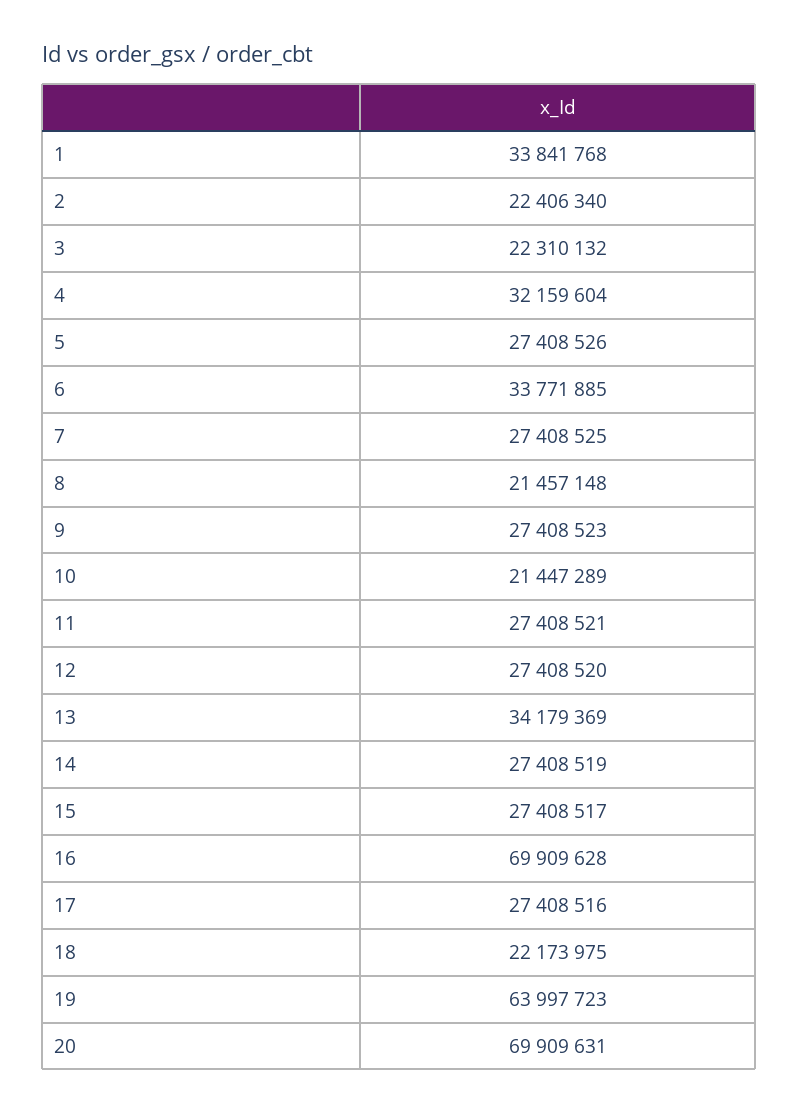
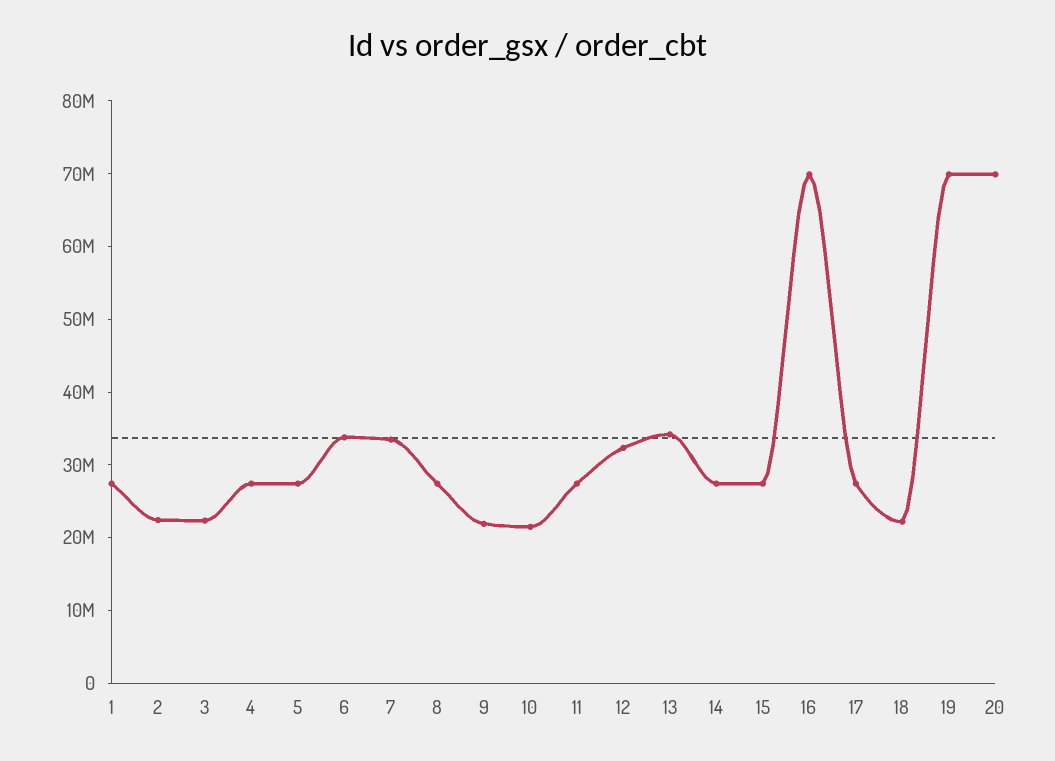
1: 33841768 -> 28000000
4: 32159604 -> 28000000
7: 27408525 -> 34000000
8: 21457148 -> 28000000
9: 27408523 -> 22000000
12: 27408520 -> 32000000
19: 63997723 -> 70000000

